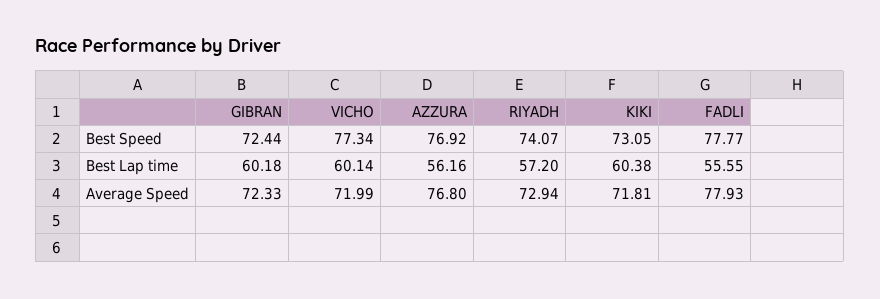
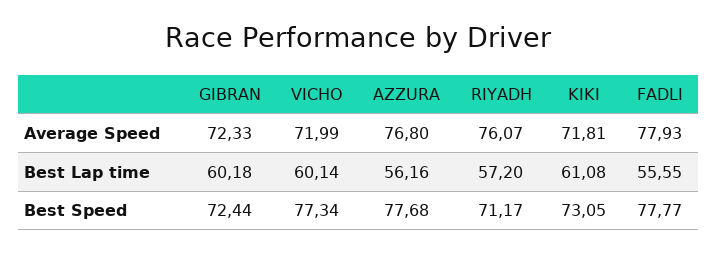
AZZURA, Best Speed: 76.92 -> 77.68
RIYADH, Best Speed: 74.07 -> 71.17
KIKI, Best Lap time: 60.38 -> 61.08
RIYADH, Average Speed: 72.94 -> 76.07

